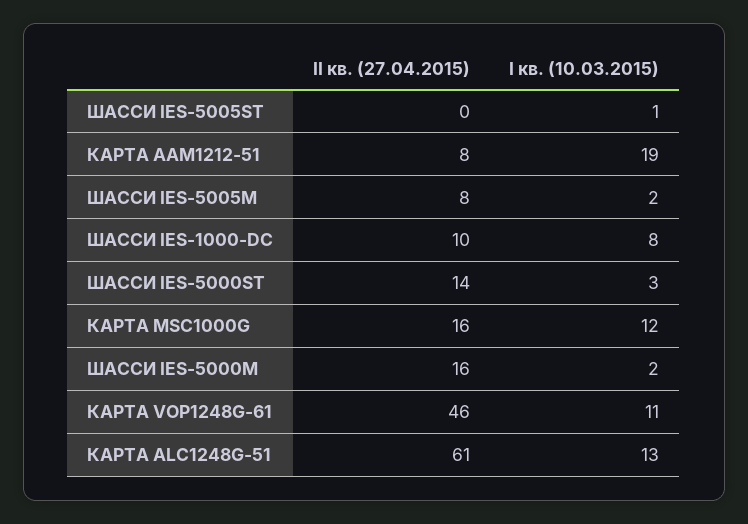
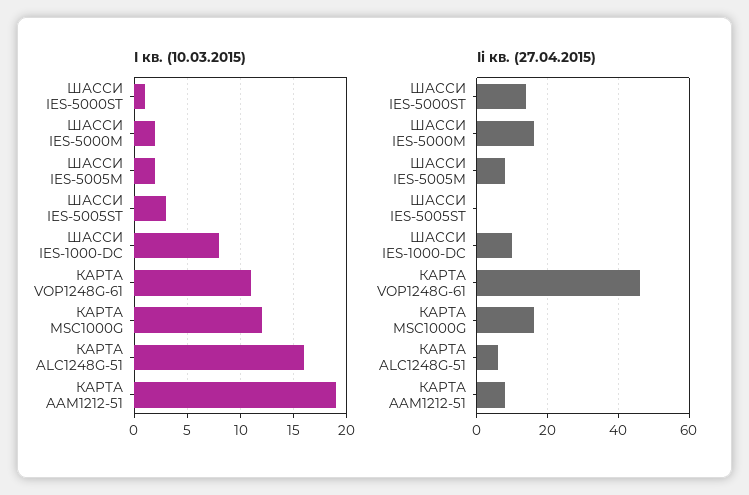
I кв. (10.03.2015), ШАССИ IES-5005ST: 1 -> 3
I кв. (10.03.2015), ШАССИ IES-5000ST: 3 -> 1
II кв. (27.04.2015), КАРТА ALC1248G-51: 61 -> 5
I кв. (10.03.2015), КАРТА ALC1248G-51: 13 -> 16

